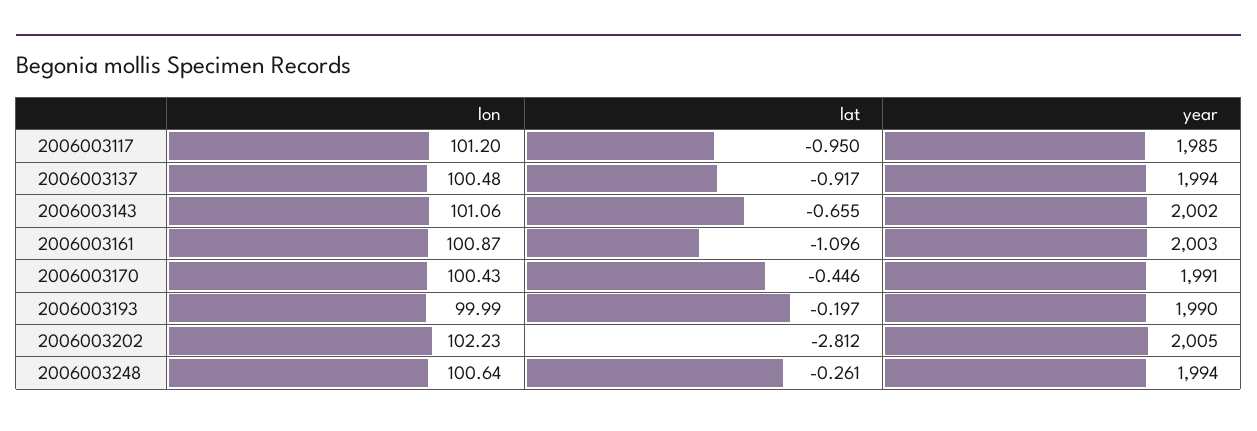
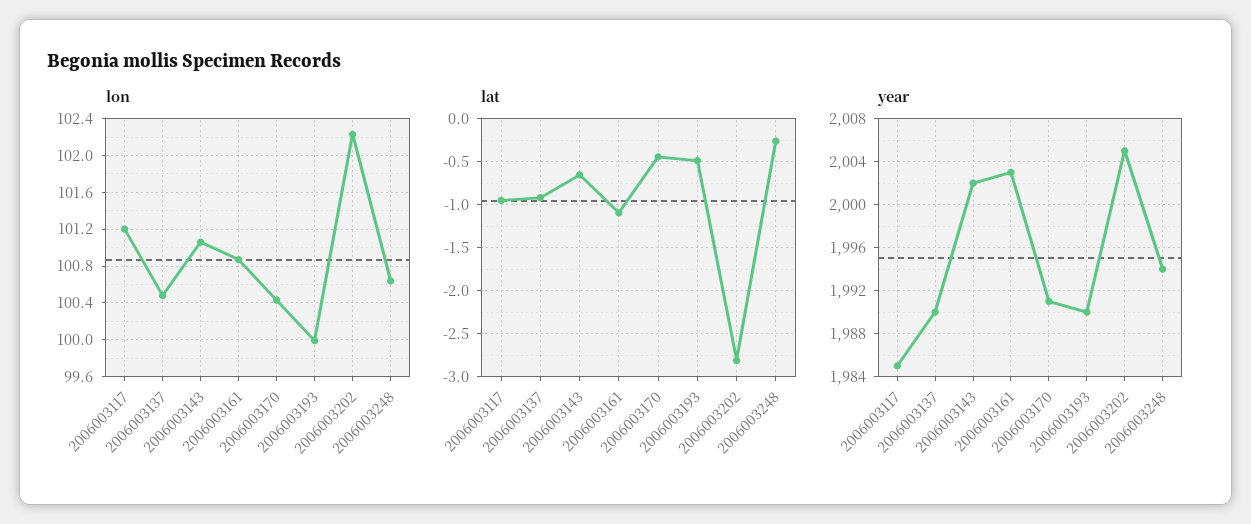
year, 2006003137: 1994 -> 1990
lat, 2006003193: -0.197 -> -0.5

